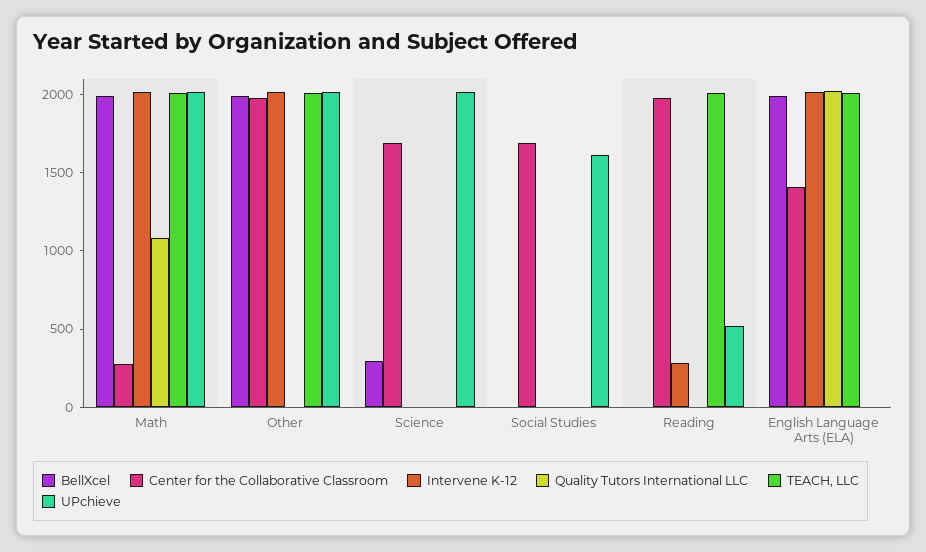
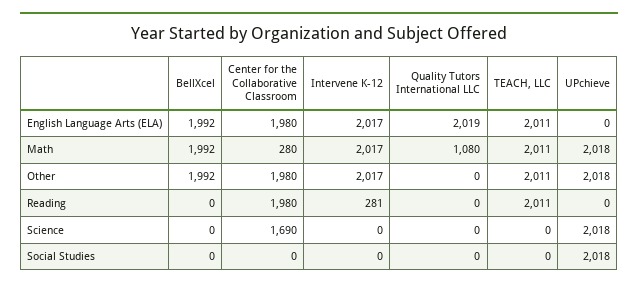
BellXcel, Science: 300 -> 0
Center for the Collaborative Classroom, Social Studies: 1700 -> 0
UPchieve, Social Studies: 1600 -> 2018
UPchieve, Reading: 500 -> 0
Center for the Collaborative Classroom, English Language Arts (ELA): 1400 -> 1980

